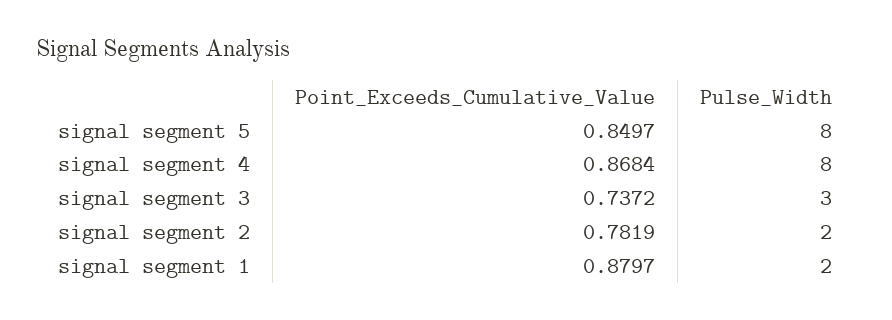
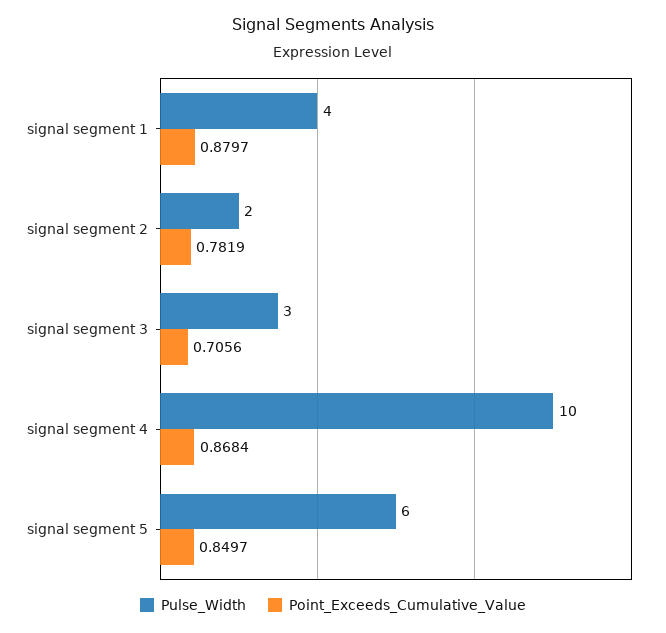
Pulse_Width, signal segment 5: 8 -> 6
Pulse_Width, signal segment 4: 8 -> 10
Point_Exceeds_Cumulative_Value, signal segment 3: 0.7372 -> 0.7056
Pulse_Width, signal segment 1: 2 -> 4

